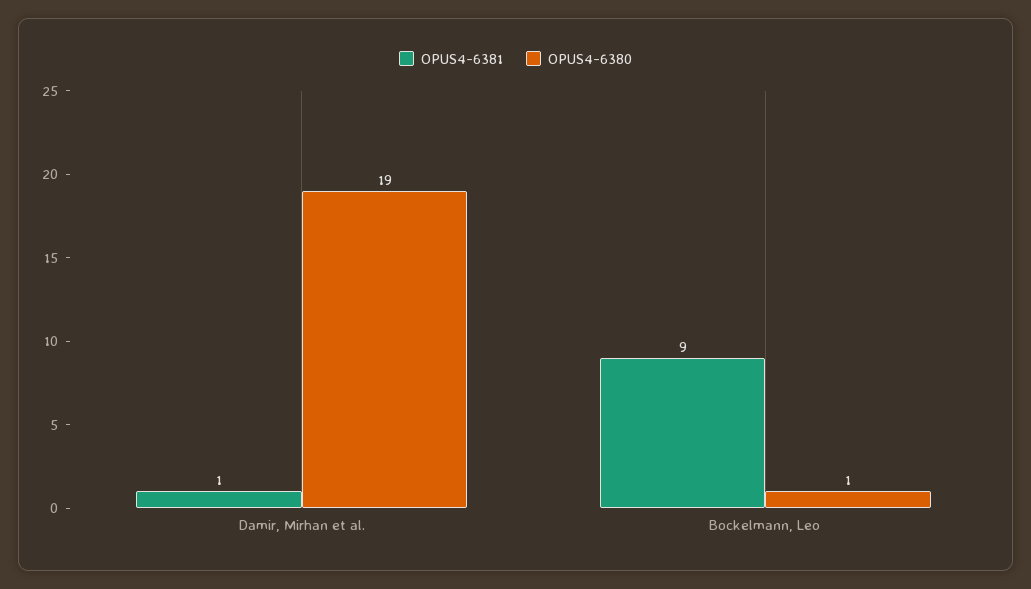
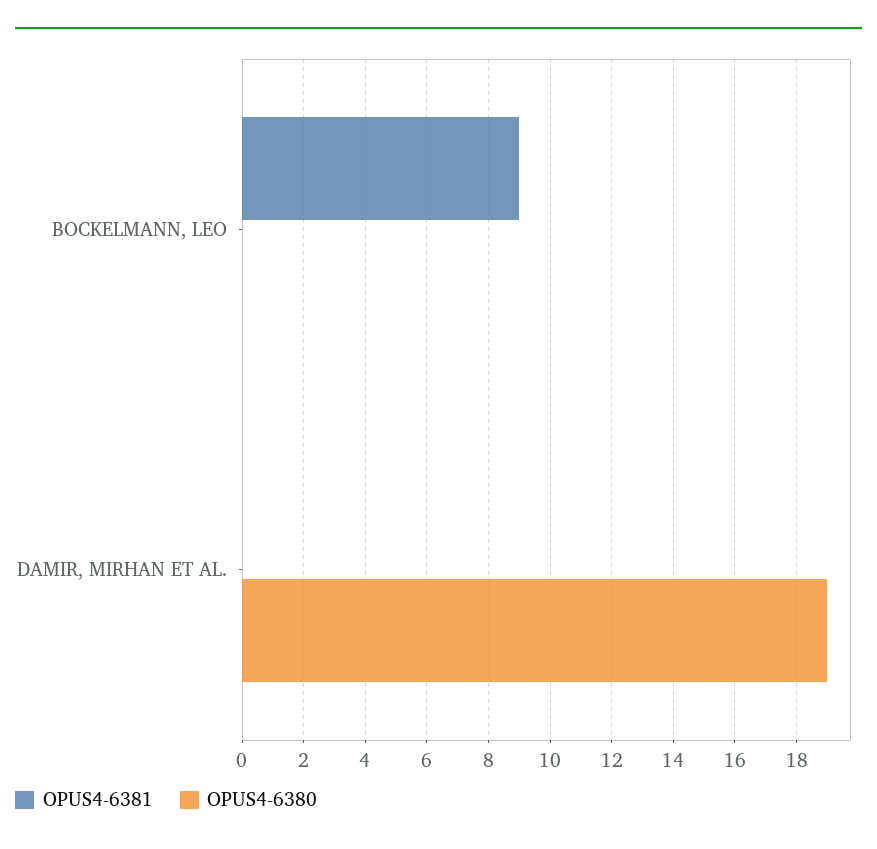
OPUS4-6381, Damir, Mirhan et al.: 1 -> 0
OPUS4-6380, Bockelmann, Leo: 1 -> 0

